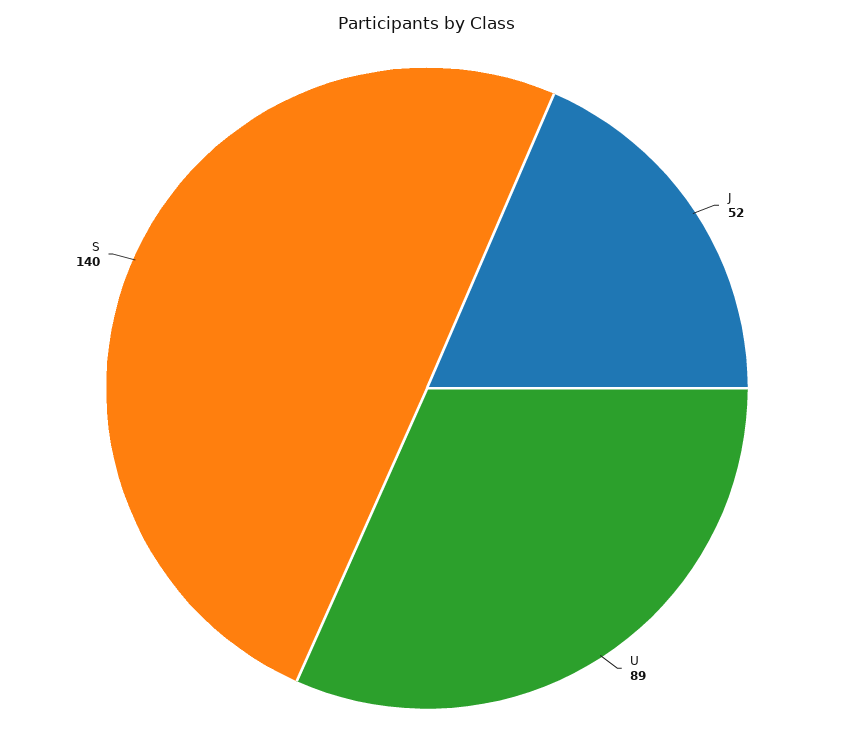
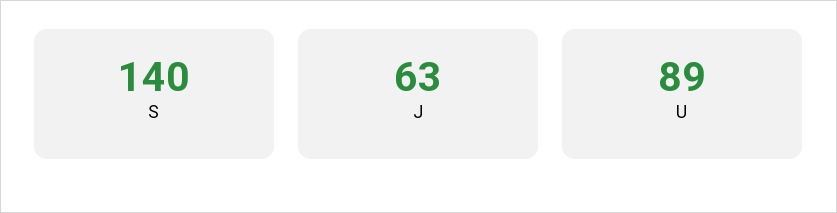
J: 52 -> 63

